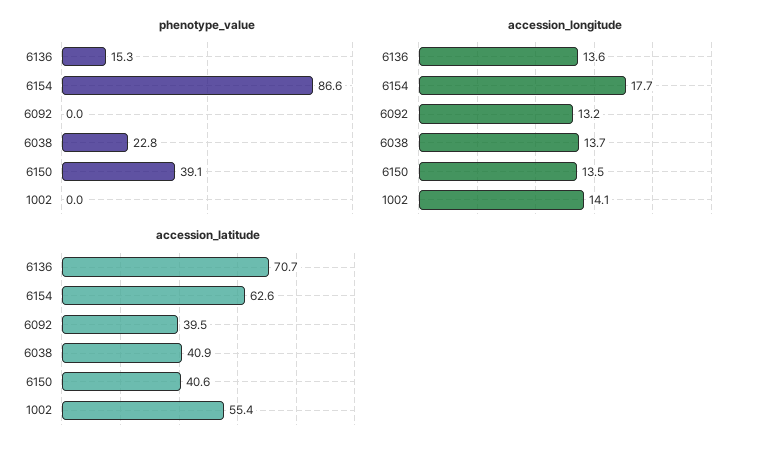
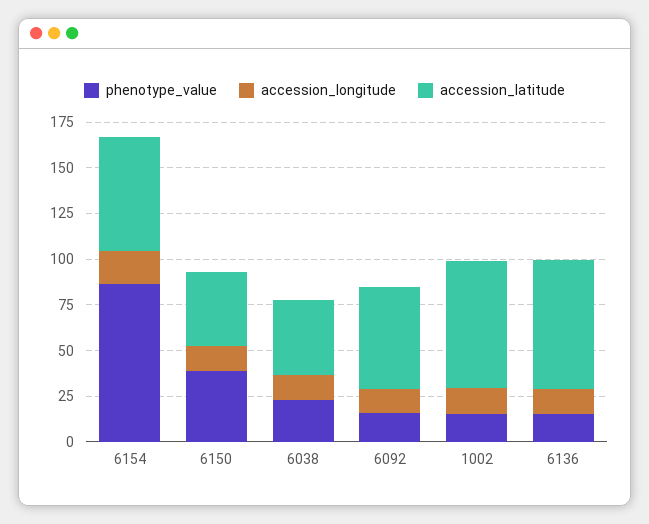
phenotype_value, 6092: 0 -> 15
phenotype_value, 1002: 0 -> 15
accession_latitude, 6092: 39.5 -> 55
accession_latitude, 1002: 55.4 -> 70

